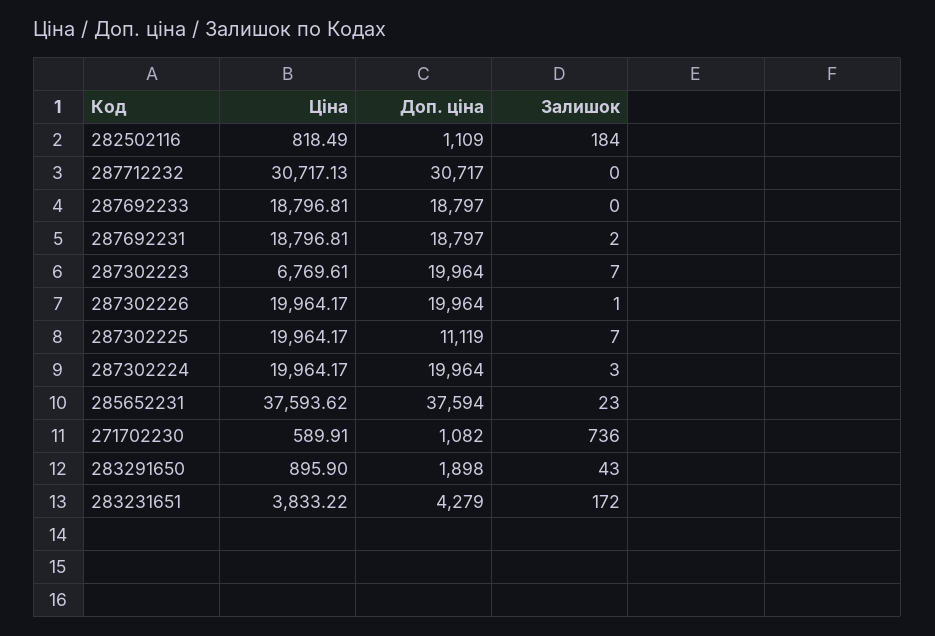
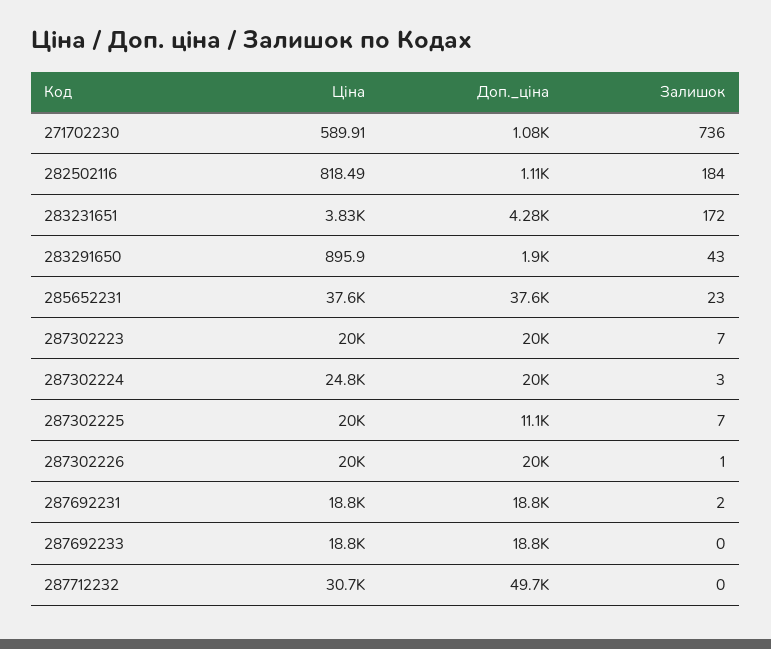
Доп. ціна, 287712232: 30717 -> 49700
Ціна, 287302223: 6769.61 -> 20000
Ціна, 287302224: 19964.17 -> 24800

